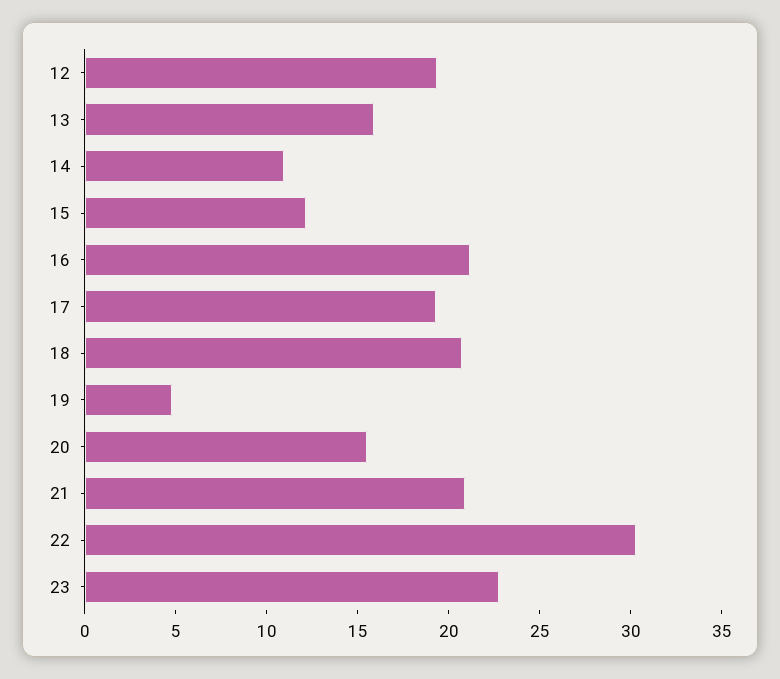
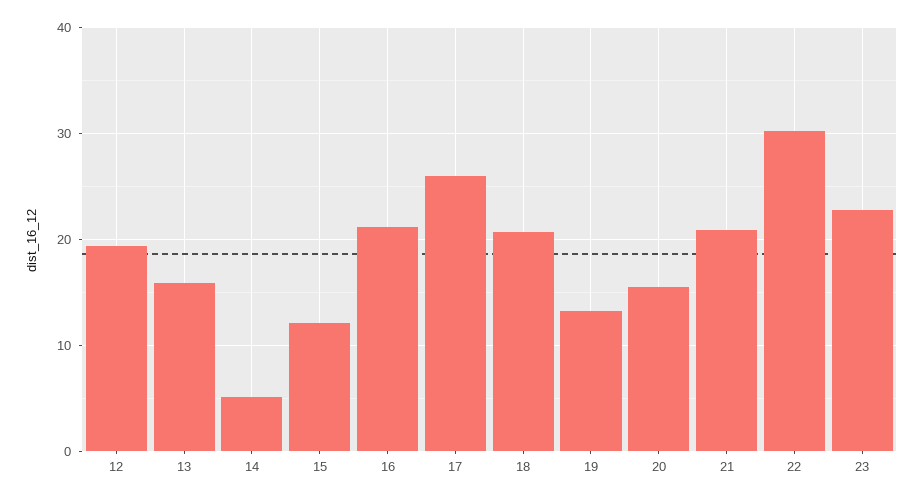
14: 11 -> 5
17: 19 -> 26
19: 5 -> 13

